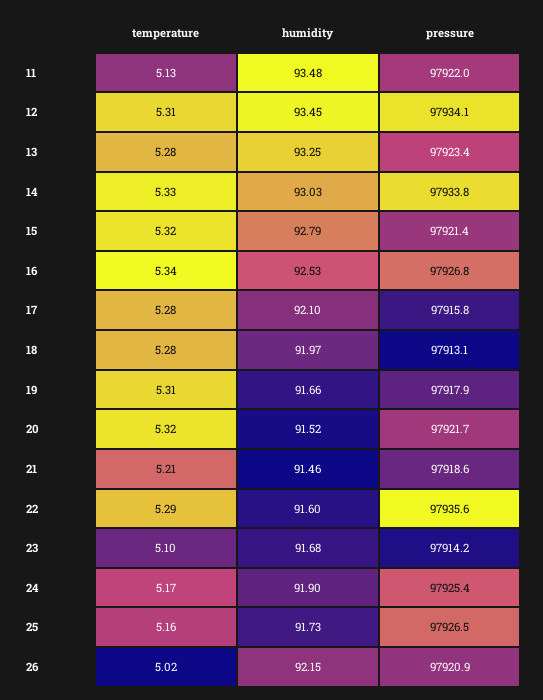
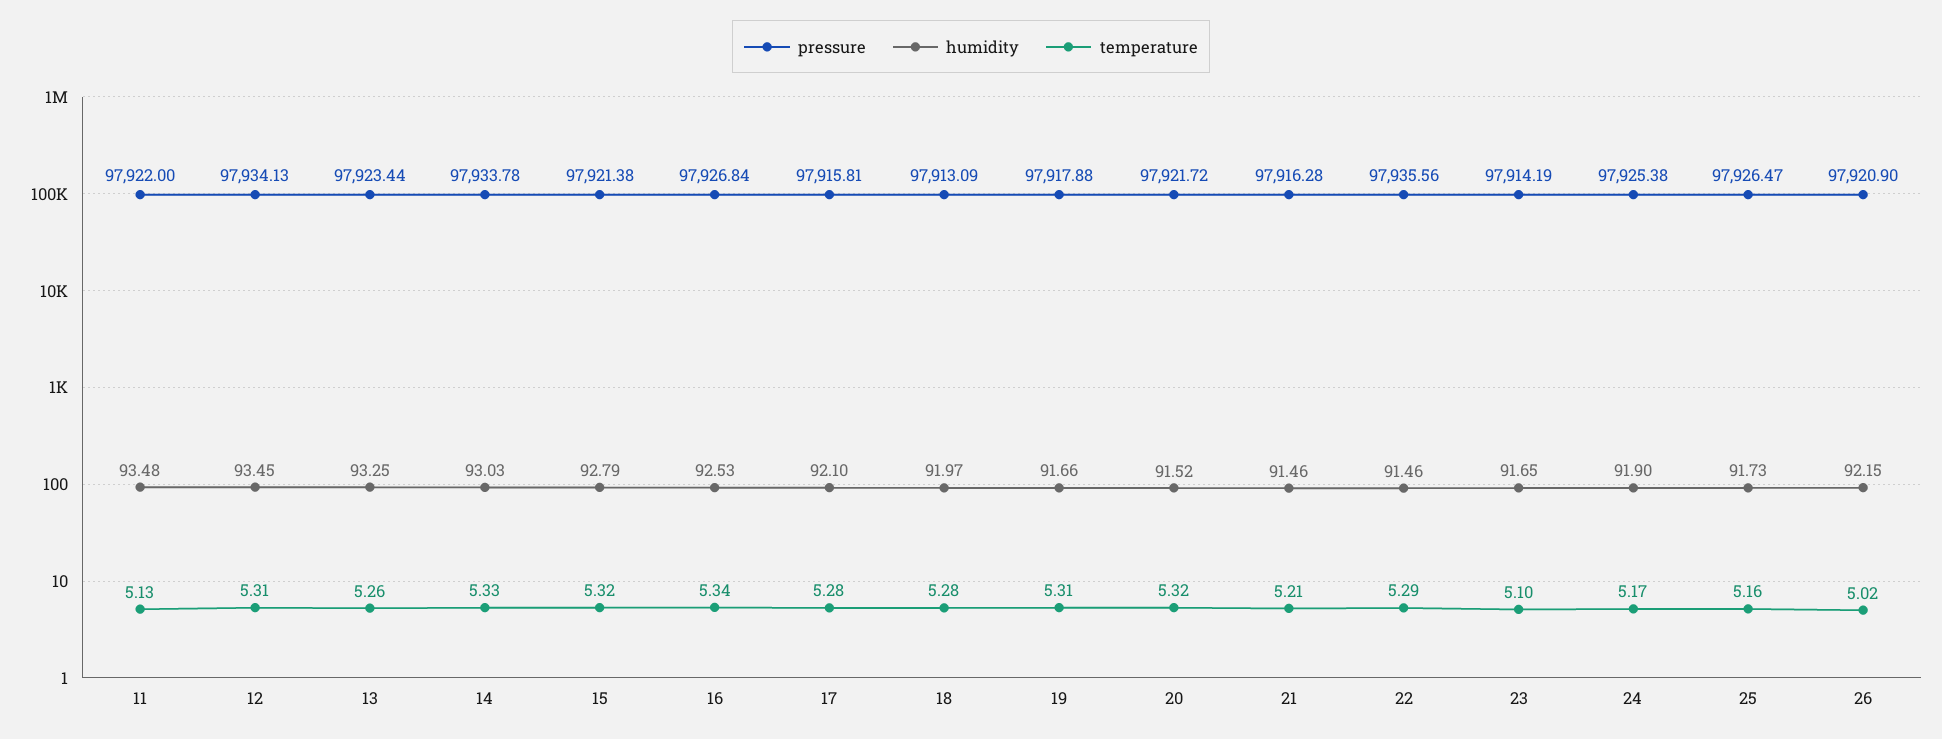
temperature, 13: 5.28 -> 5.26
pressure, 21: 97918.6 -> 97916.28
humidity, 22: 91.6 -> 91.46
humidity, 23: 91.68 -> 91.65

